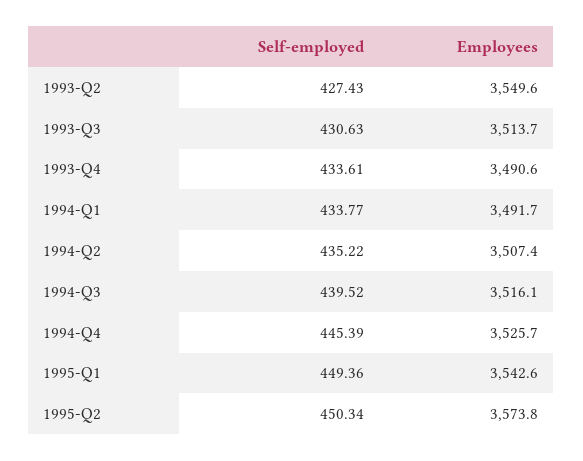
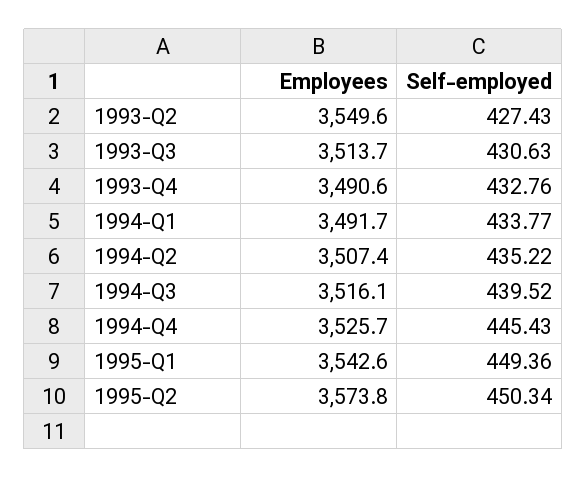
Self-employed, 1993-Q4: 433.61 -> 432.76
Self-employed, 1994-Q4: 445.39 -> 445.43

